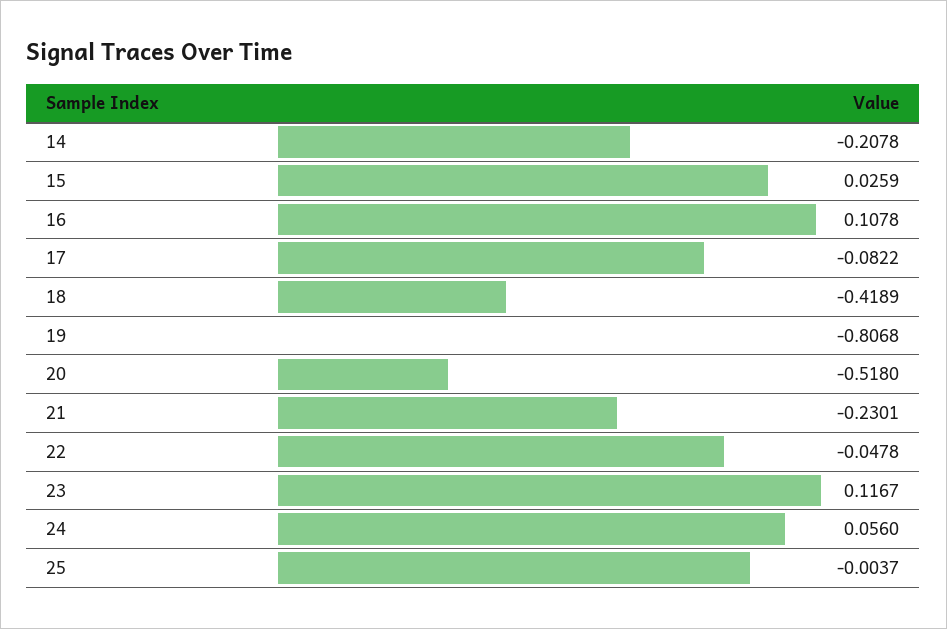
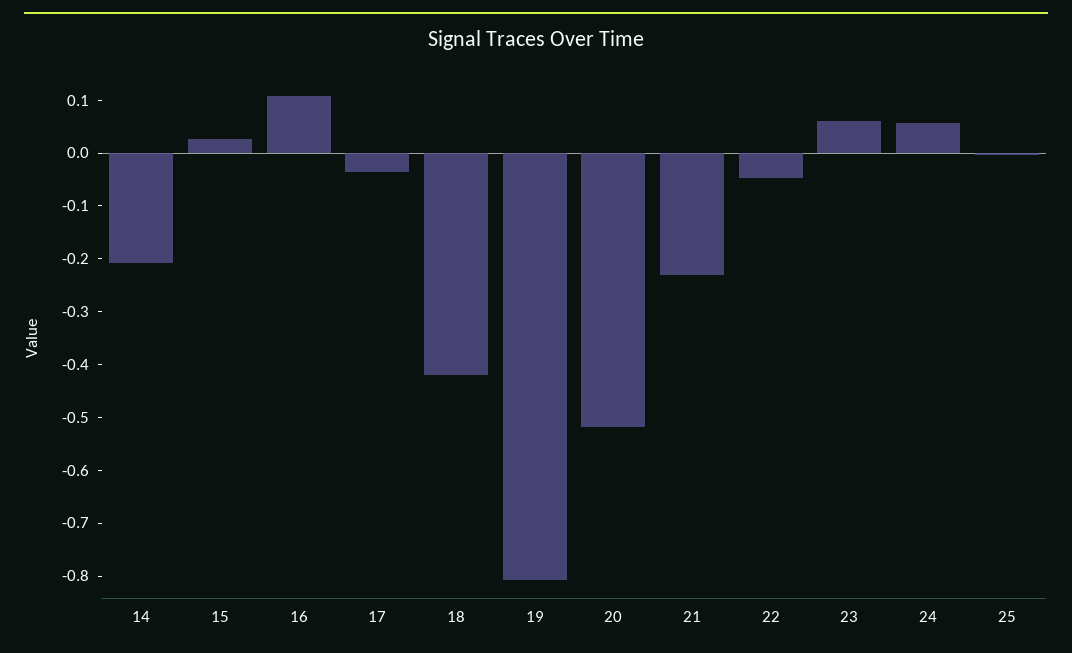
17: -0.0822 -> -0.04
23: 0.1167 -> 0.06

